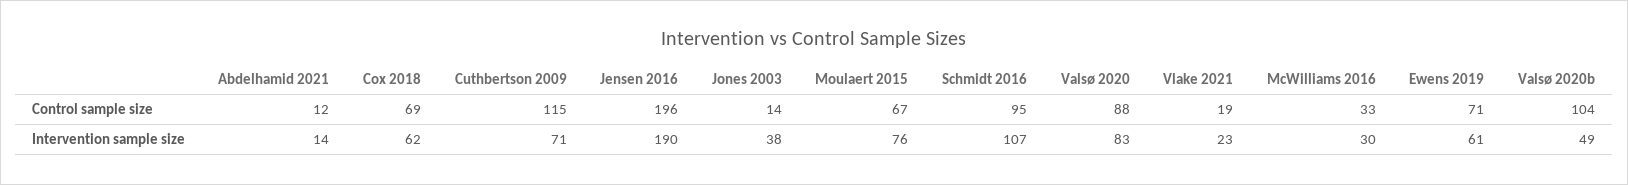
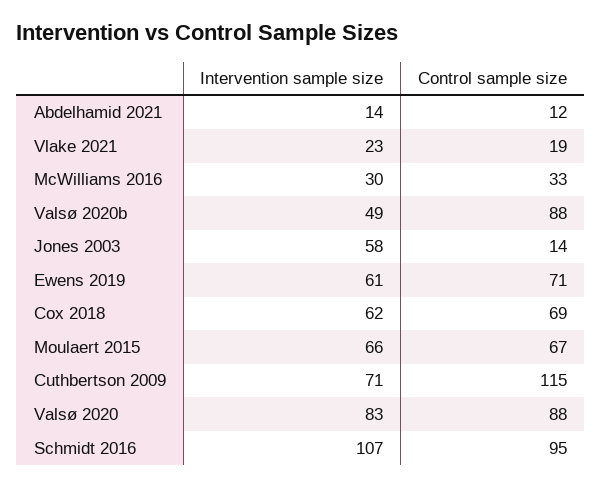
Jensen 2016, Control sample size: 196 -> none
Valsø 2020b, Control sample size: 104 -> 88
Jensen 2016, Intervention sample size: 190 -> none
Jones 2003, Intervention sample size: 38 -> 58
Moulaert 2015, Intervention sample size: 76 -> 66

